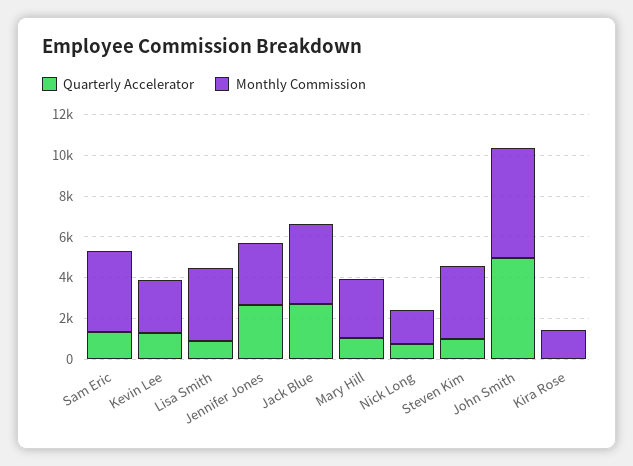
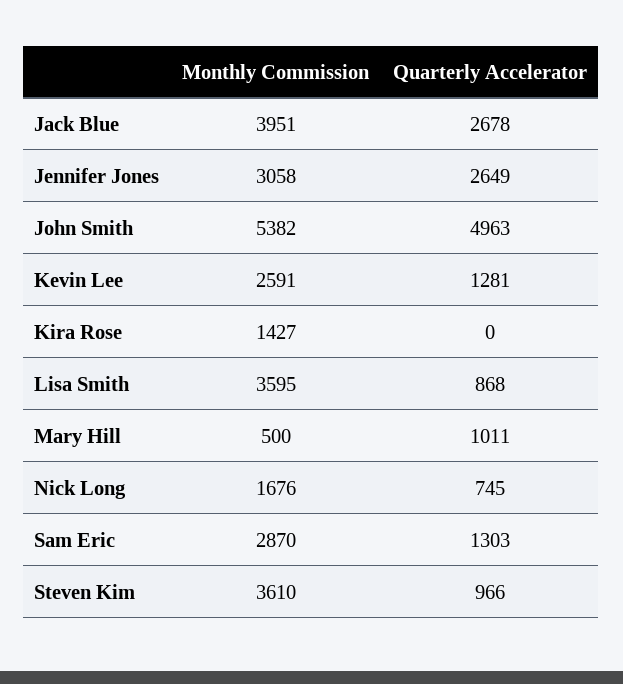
Monthly Commission, Sam Eric: 4000 -> 2870
Monthly Commission, Mary Hill: 3000 -> 500

